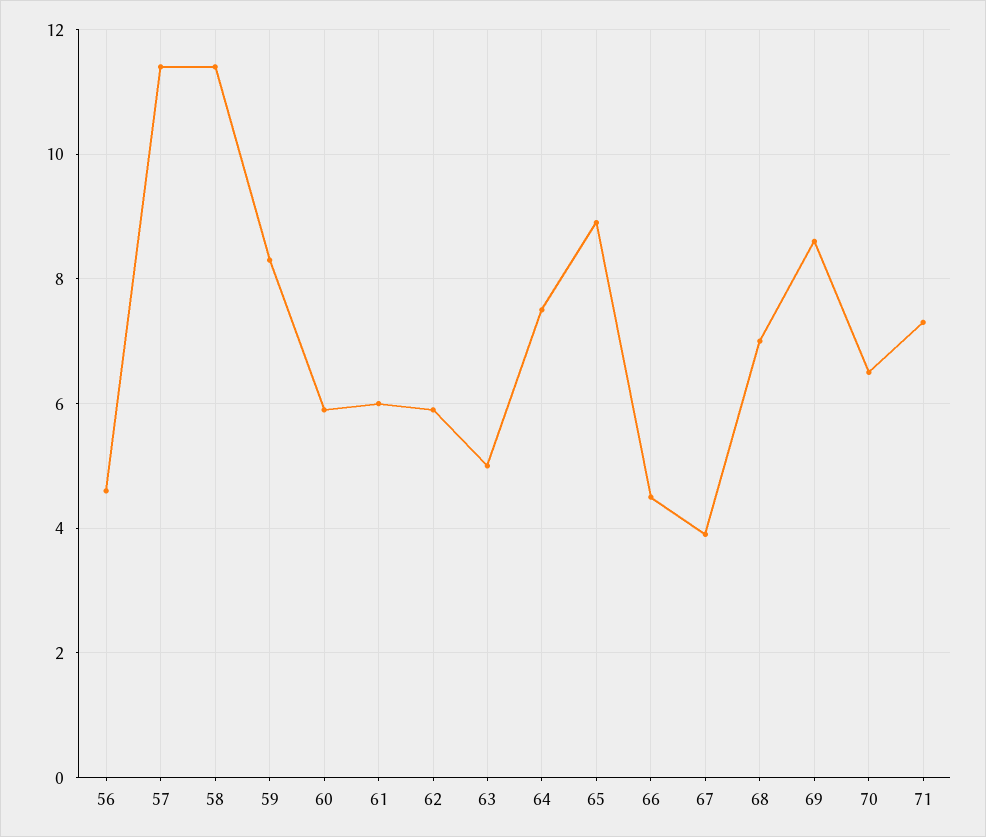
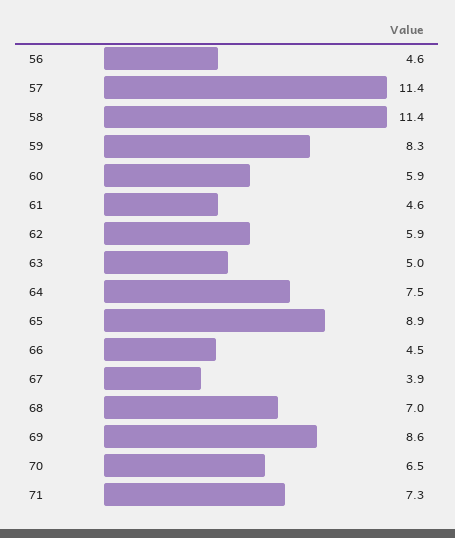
61: 6 -> 4.6

